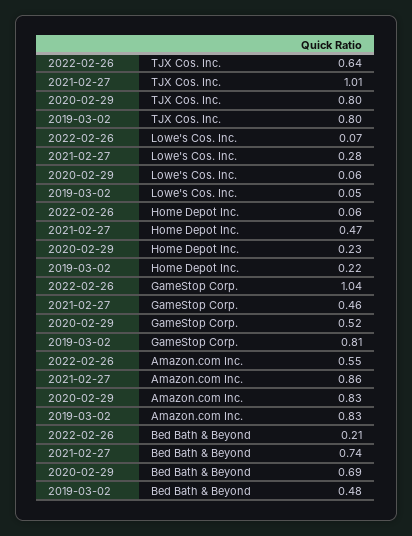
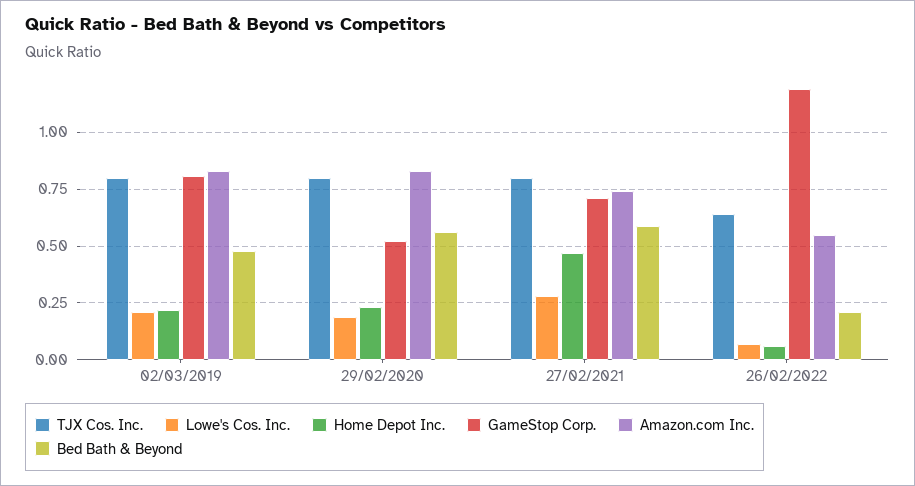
TJX Cos. Inc., 2021-02-27: 1.01 -> 0.8
Lowe's Cos. Inc., 2020-02-29: 0.06 -> 0.2
Lowe's Cos. Inc., 2019-03-02: 0.05 -> 0.2
GameStop Corp., 2022-02-26: 1.04 -> 1.2
GameStop Corp., 2021-02-27: 0.46 -> 0.7
Amazon.com Inc., 2021-02-27: 0.86 -> 0.75
Bed Bath & Beyond, 2021-02-27: 0.74 -> 0.6
Bed Bath & Beyond, 2020-02-29: 0.69 -> 0.55

